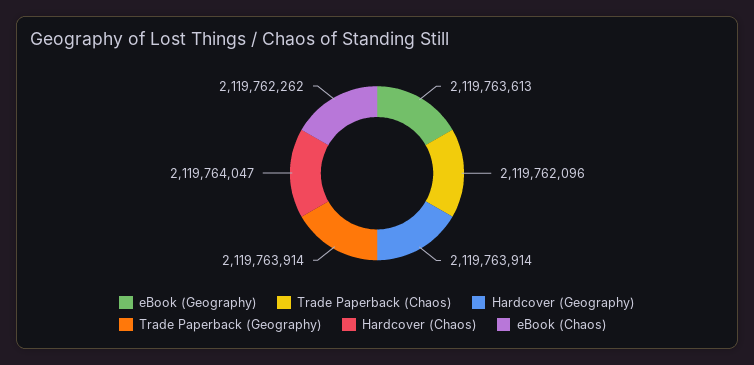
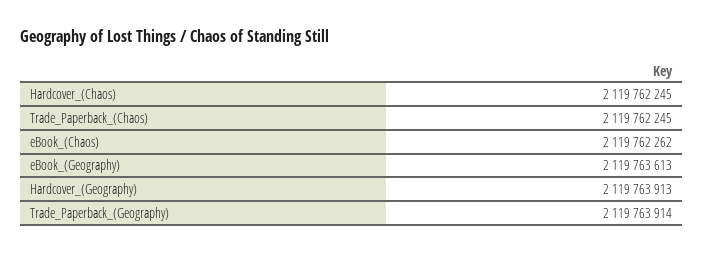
Trade Paperback (Chaos): 2119762096 -> 2119762245
Hardcover (Geography): 2119763914 -> 2119763913
Hardcover (Chaos): 2119764047 -> 2119762245

